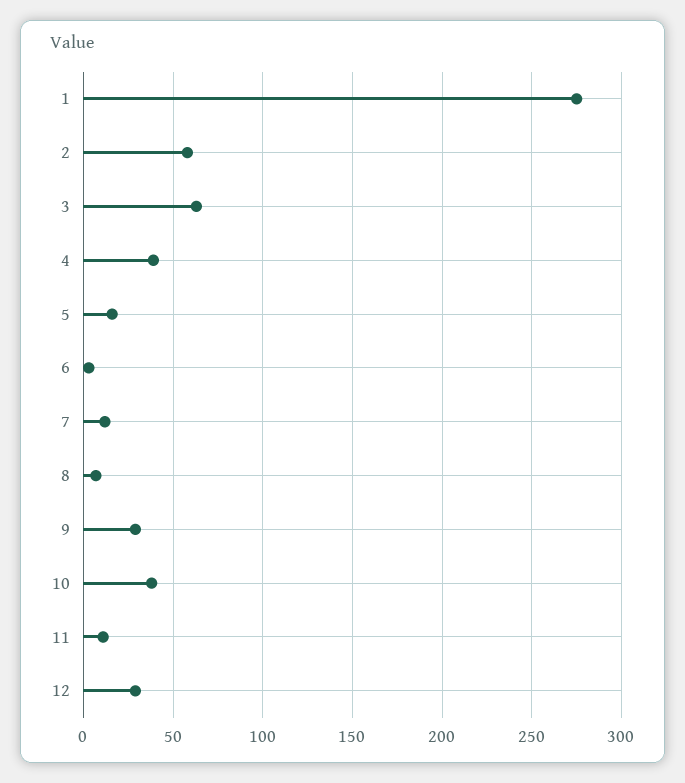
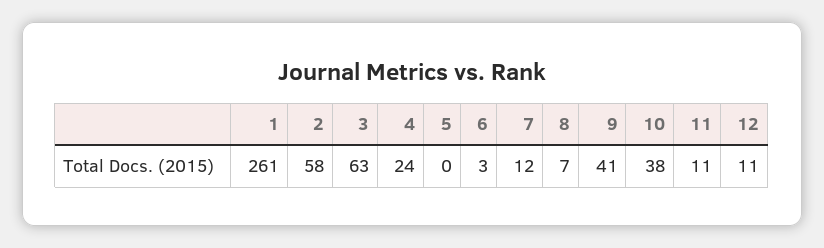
1: 275 -> 261
4: 40 -> 24
5: 15 -> 0
9: 30 -> 41
12: 30 -> 11

